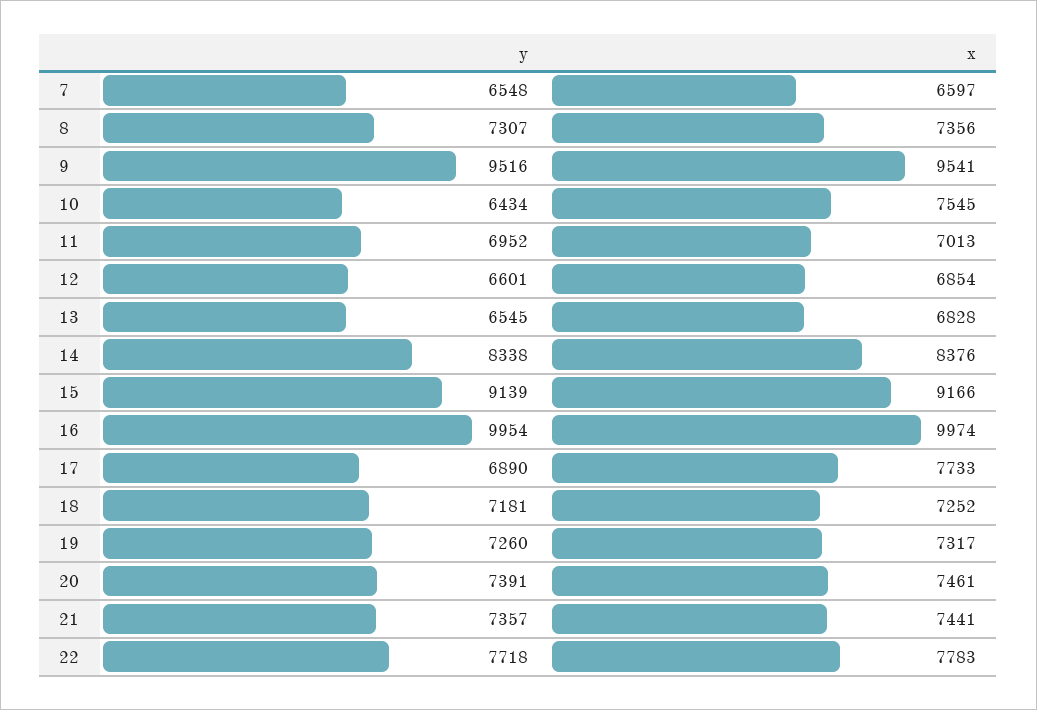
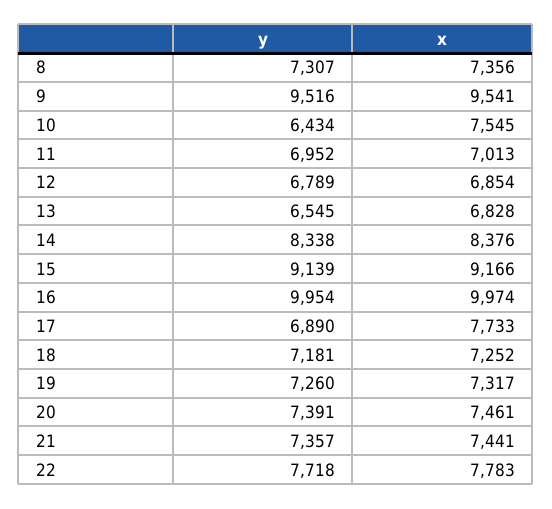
y, 7: 6548 -> none
x, 7: 6597 -> none
y, 12: 6601 -> 6789

